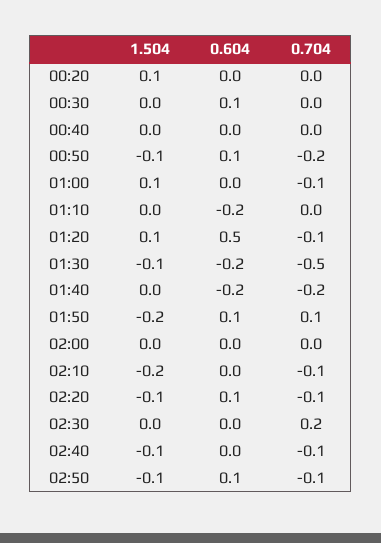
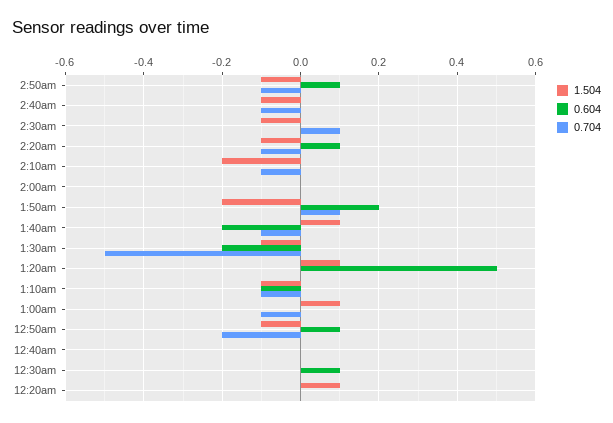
1.504, 01:10: 0 -> -0.1
0.604, 01:10: -0.2 -> -0.1
0.704, 01:10: 0 -> -0.1
0.704, 01:20: -0.1 -> 0
1.504, 01:40: 0 -> 0.1
0.704, 01:40: -0.2 -> -0.1
0.604, 01:50: 0.1 -> 0.2
1.504, 02:30: 0 -> -0.1
0.704, 02:30: 0.2 -> 0.1

